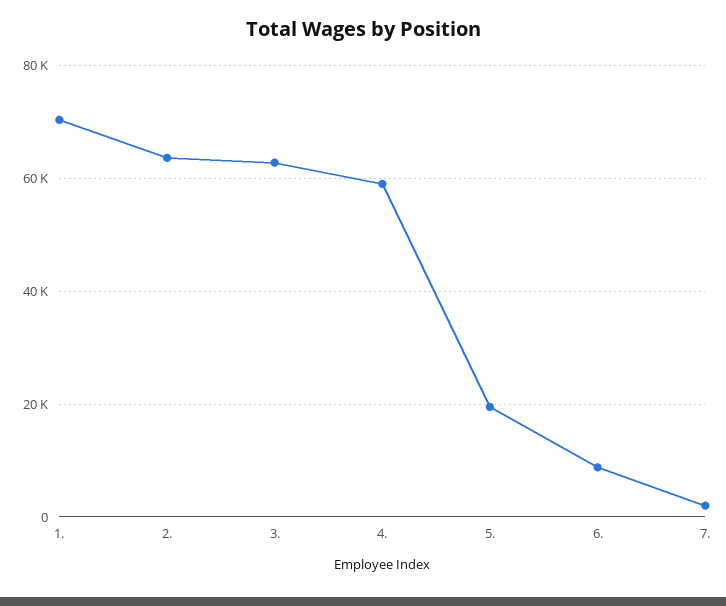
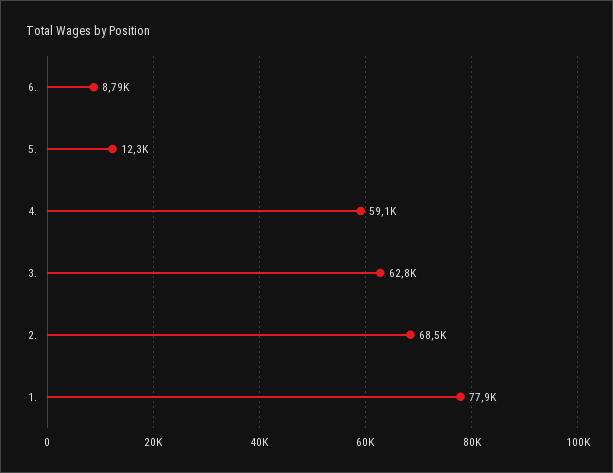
1.: 70000 -> 77900
2.: 64000 -> 68500
5.: 20000 -> 12300
7.: 2000 -> none

